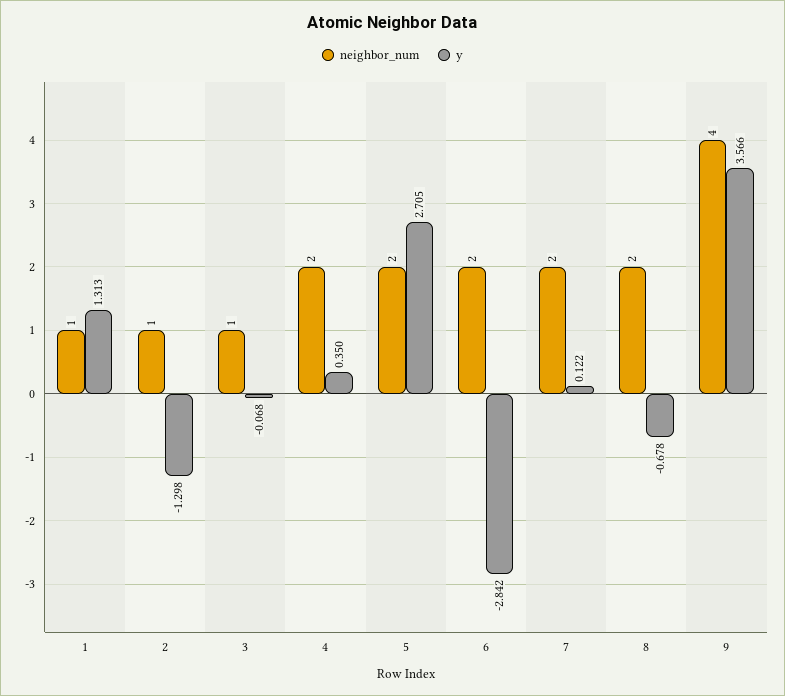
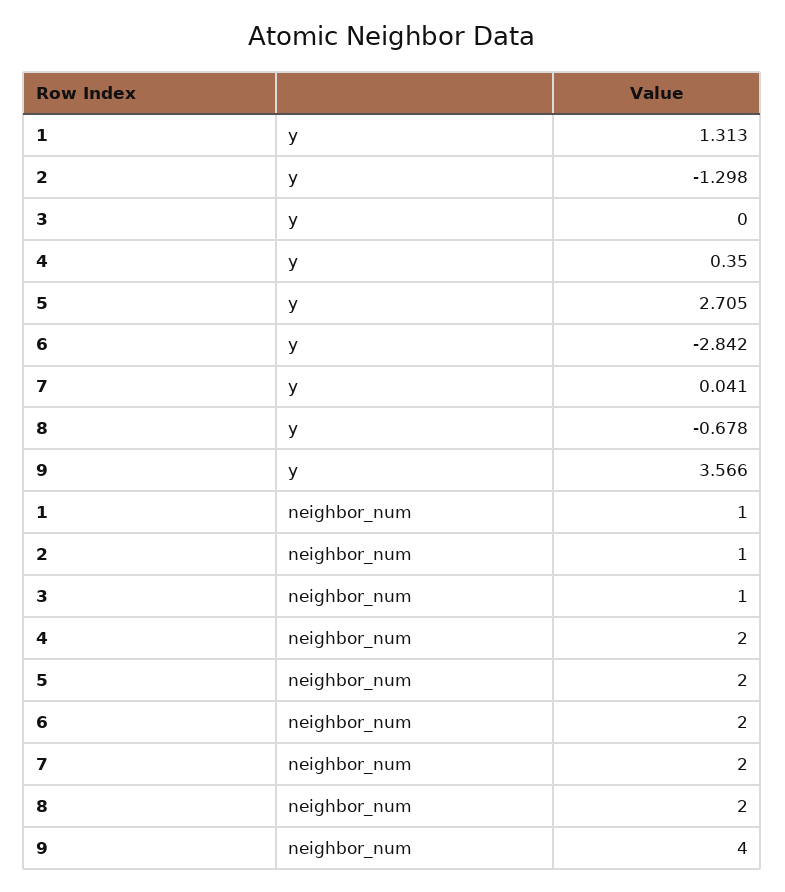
y, 3: -0.068 -> 0
y, 7: 0.122 -> 0.041

